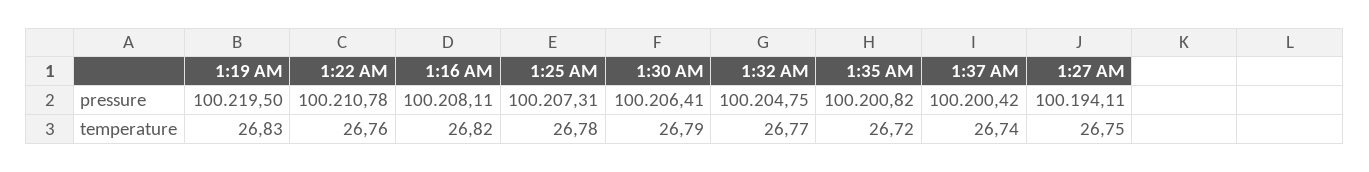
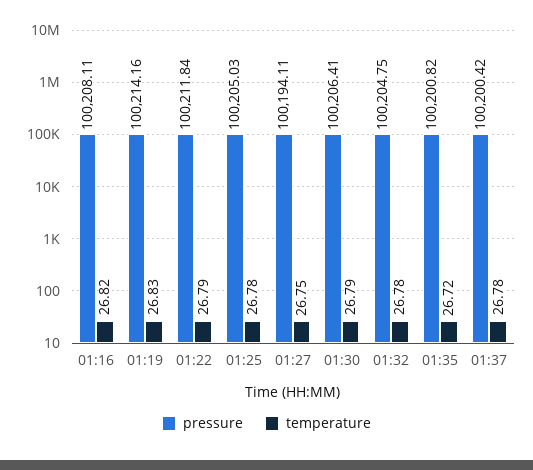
pressure, 1:19 AM: 100219.5 -> 100214.16
pressure, 1:22 AM: 100210.78 -> 100211.84
pressure, 1:25 AM: 100207.31 -> 100205.03
temperature, 1:22 AM: 26.76 -> 26.79
temperature, 1:32 AM: 26.77 -> 26.78
temperature, 1:37 AM: 26.74 -> 26.78

